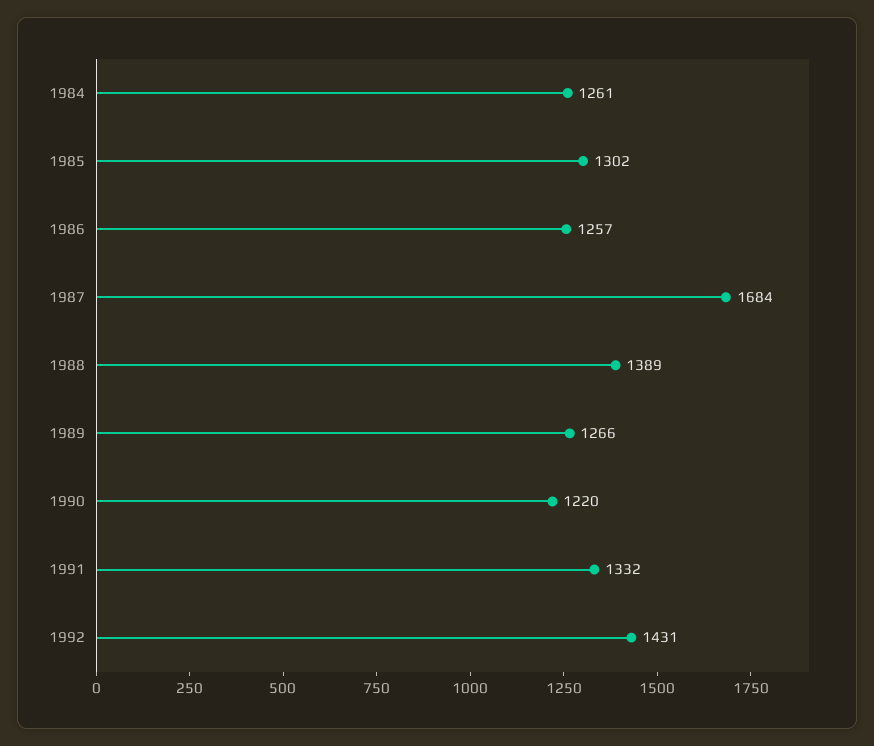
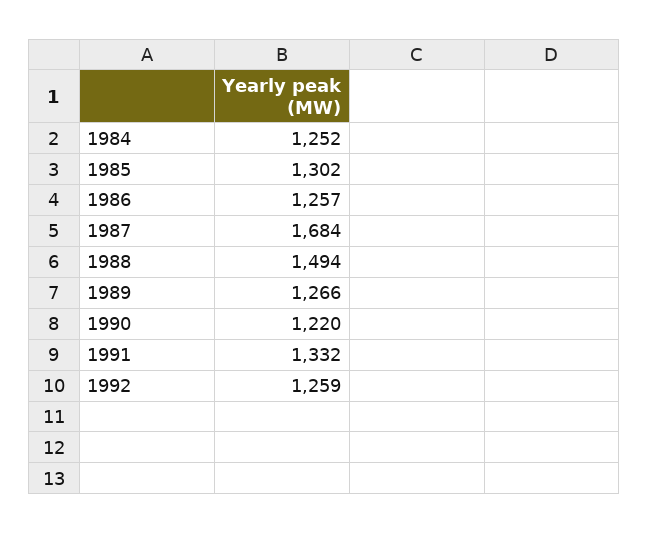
1984: 1261 -> 1252
1988: 1389 -> 1494
1992: 1431 -> 1259

